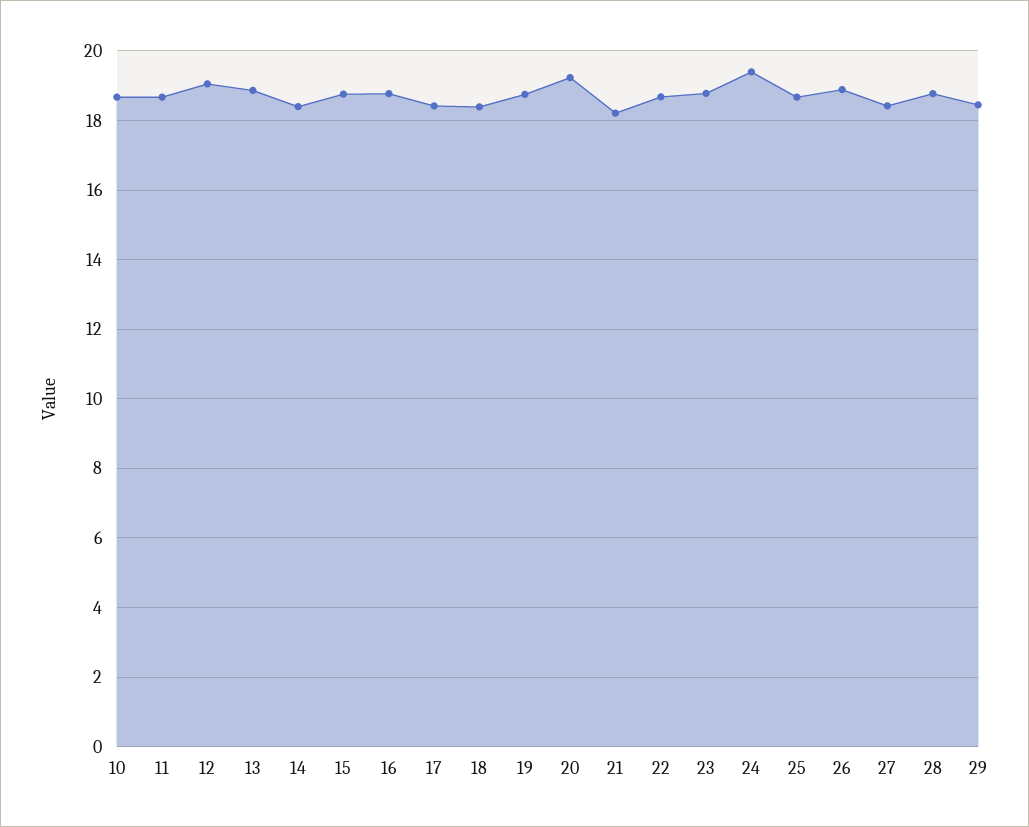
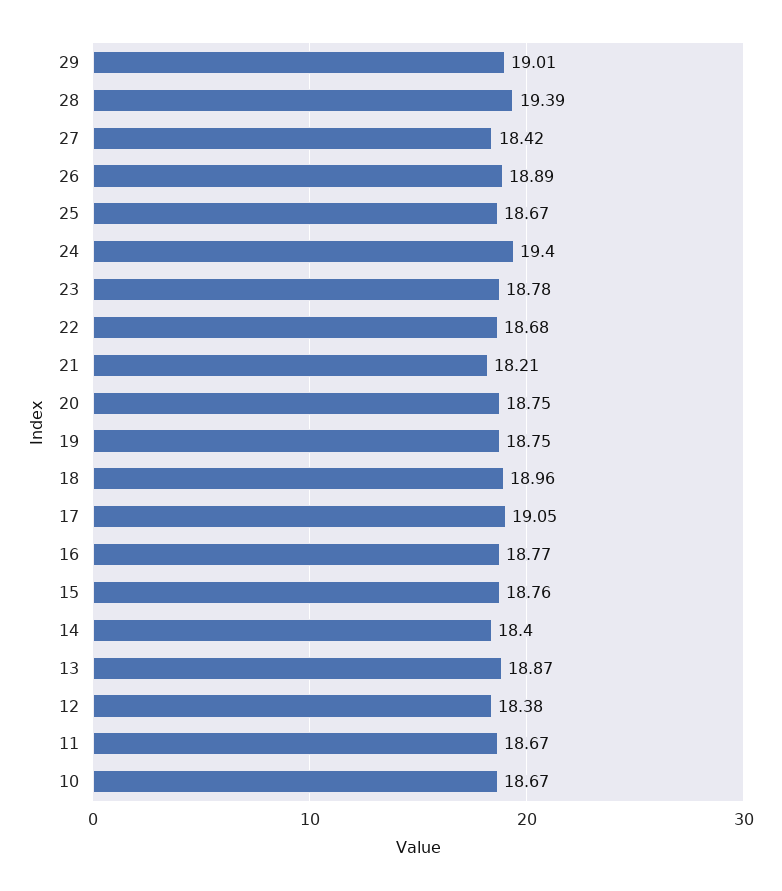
12: 19 -> 18.38
17: 18.4 -> 19.05
18: 18.4 -> 18.96
20: 19.2 -> 18.75
28: 18.8 -> 19.39
29: 18.4 -> 19.01

